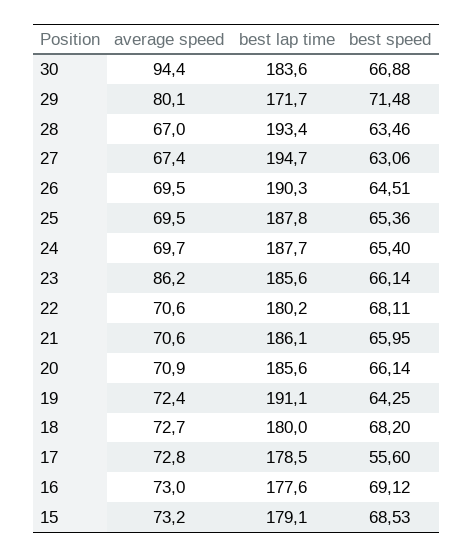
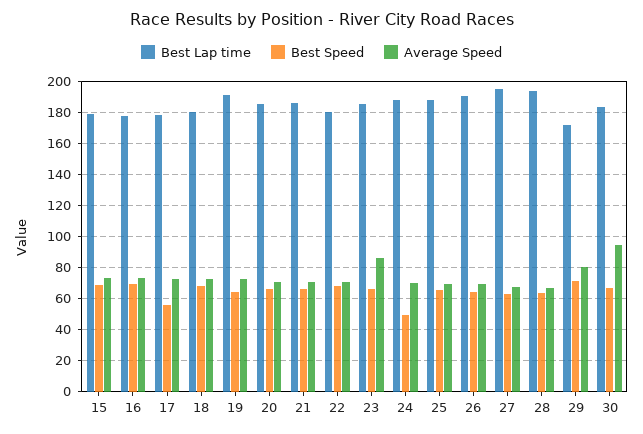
best speed, 24: 65.4 -> 50

